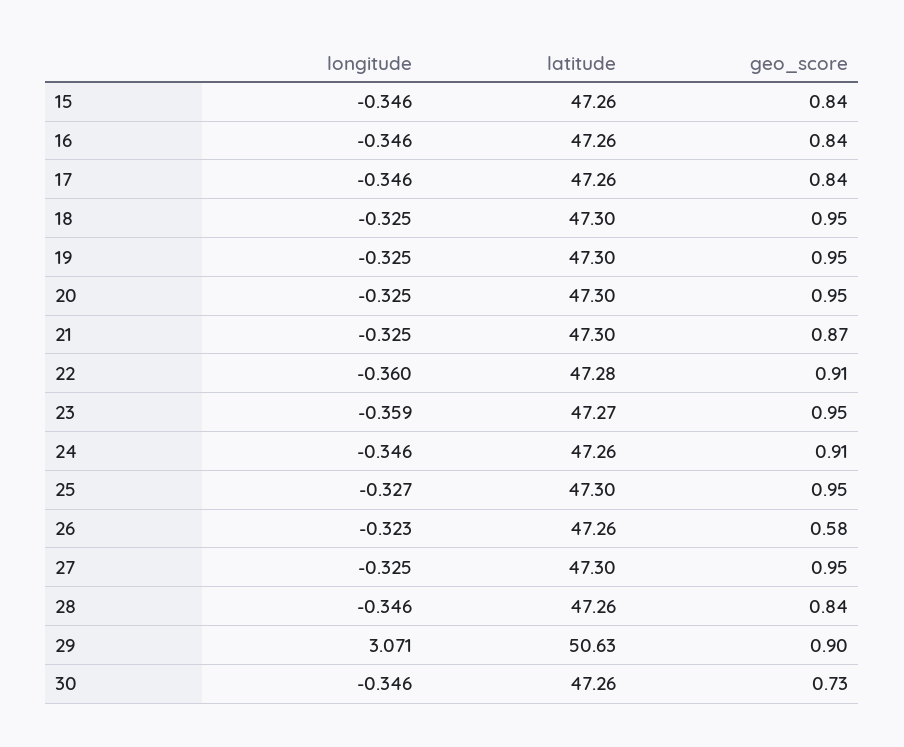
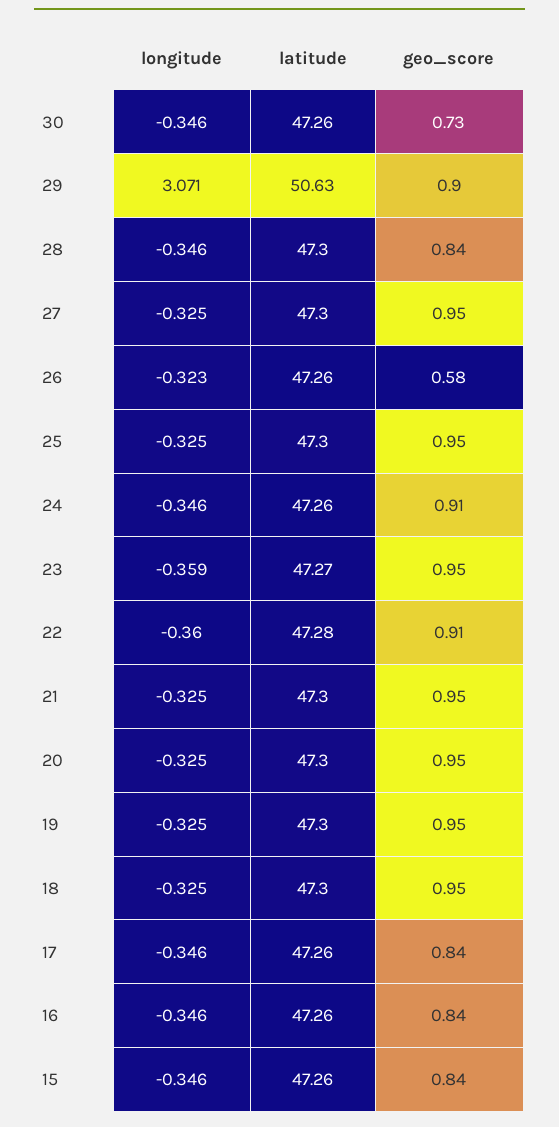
geo_score, 21: 0.87 -> 0.95
longitude, 25: -0.327 -> -0.325
latitude, 28: 47.26 -> 47.3

